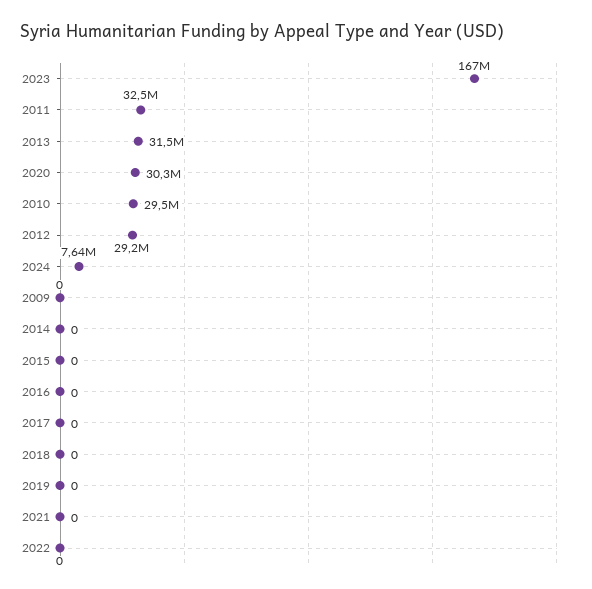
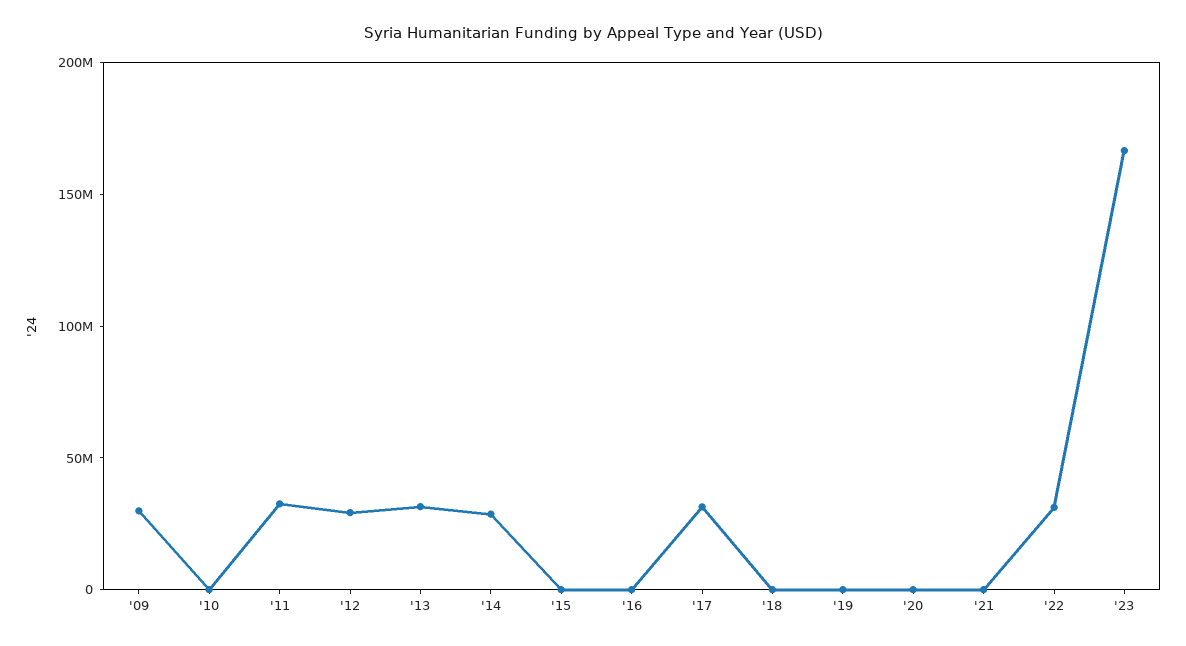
2020: 30300000 -> 0
2010: 29500000 -> 0
2024: 7640000 -> none
2009: 0 -> 30000000
2014: 0 -> 30000000
2017: 0 -> 30000000
2022: 0 -> 30000000

